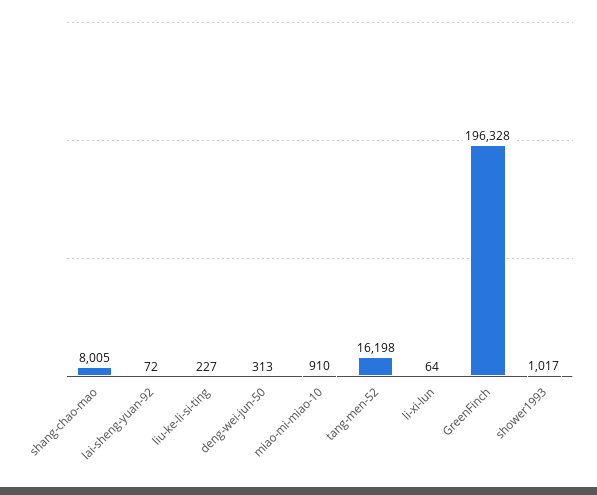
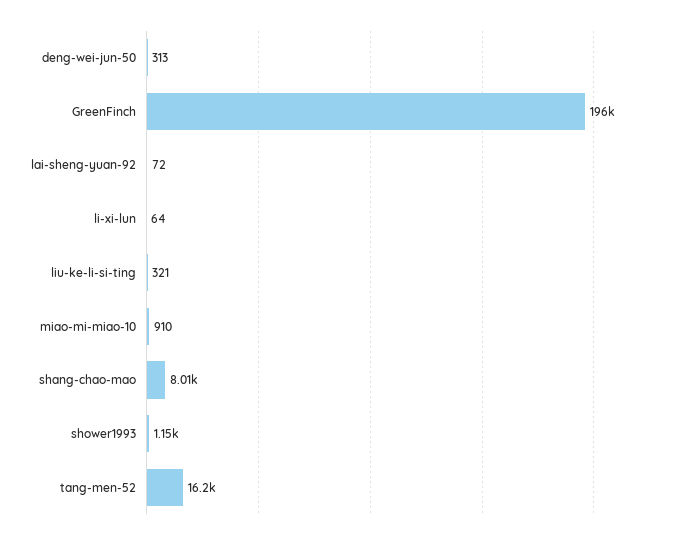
liu-ke-li-si-ting: 227 -> 321
shower1993: 1017 -> 1150

